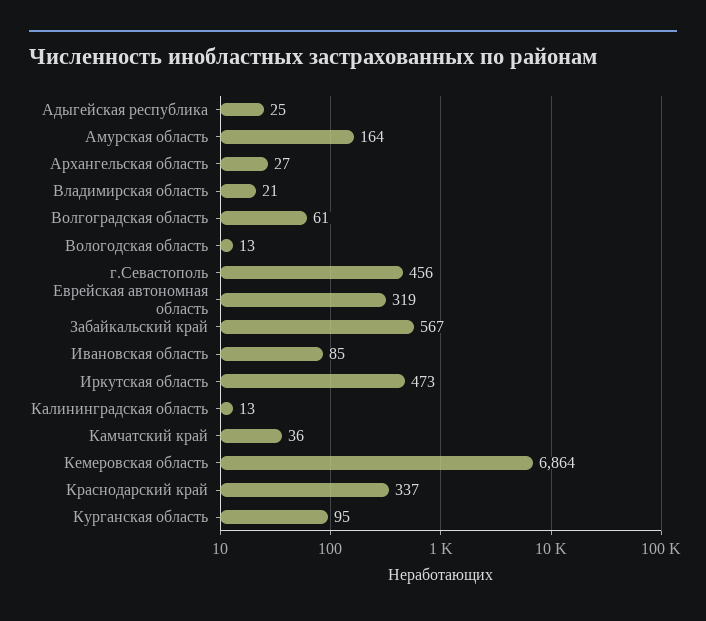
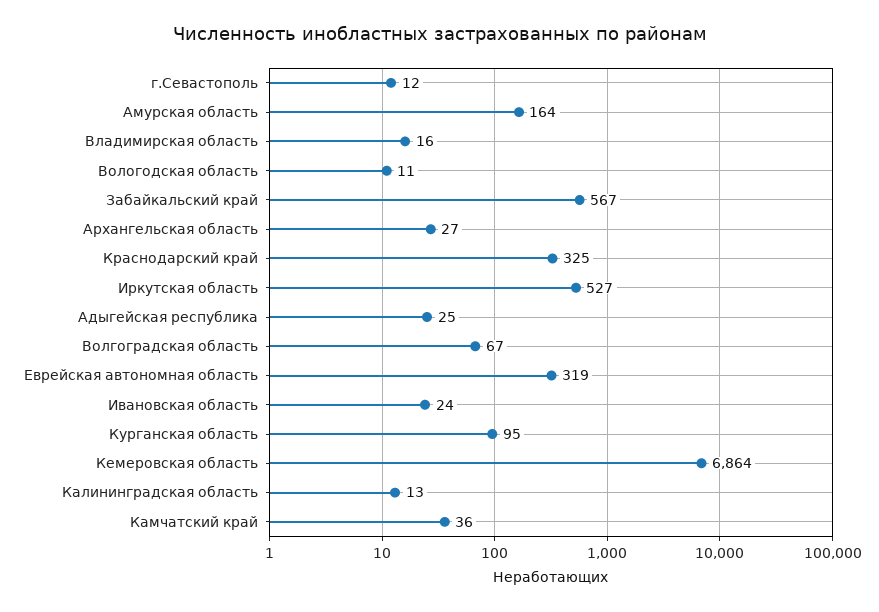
Владимирская область: 21 -> 16
Волгоградская область: 61 -> 67
Вологодская область: 13 -> 11
г.Севастополь: 456 -> 12
Ивановская область: 85 -> 24
Иркутская область: 473 -> 527
Краснодарский край: 337 -> 325

